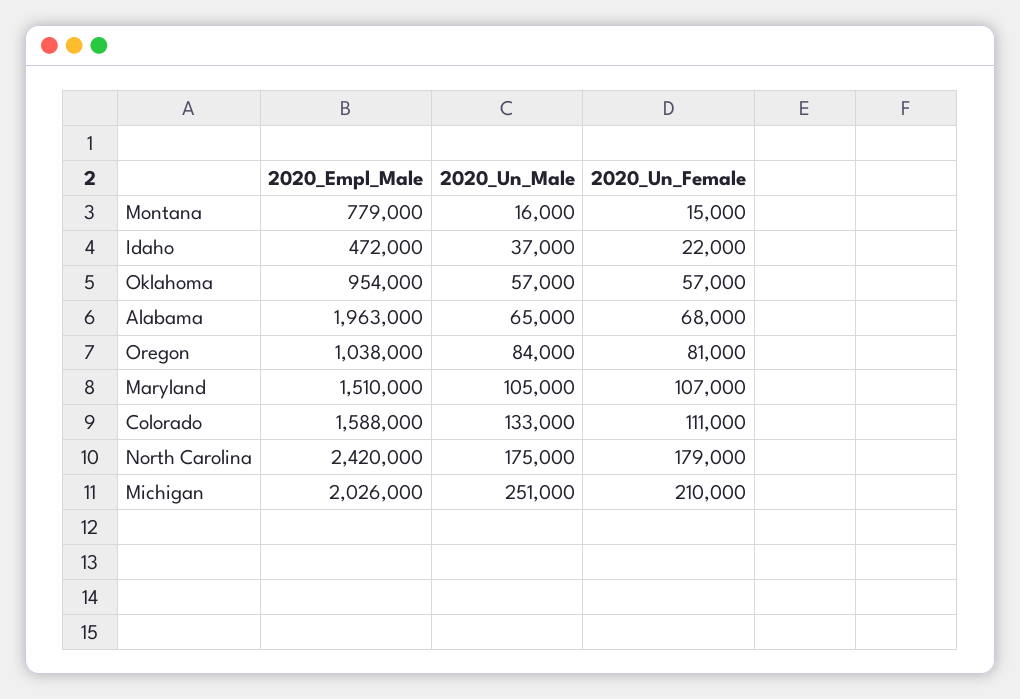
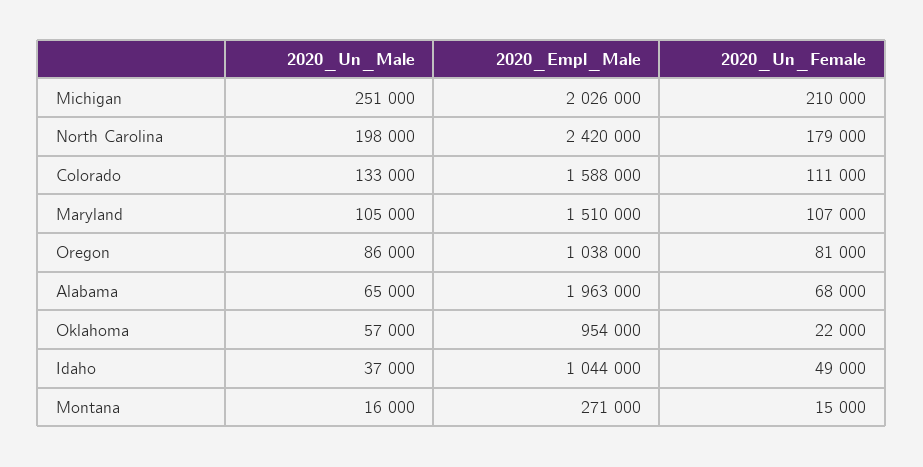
2020_Empl_Male, Montana: 779000 -> 271000
2020_Empl_Male, Idaho: 472000 -> 1044000
2020_Un_Female, Idaho: 22000 -> 49000
2020_Un_Female, Oklahoma: 57000 -> 22000
2020_Un_Male, Oregon: 84000 -> 86000
2020_Un_Male, North Carolina: 175000 -> 198000

